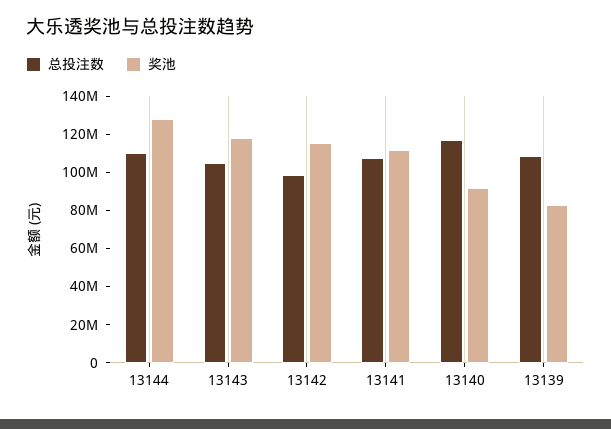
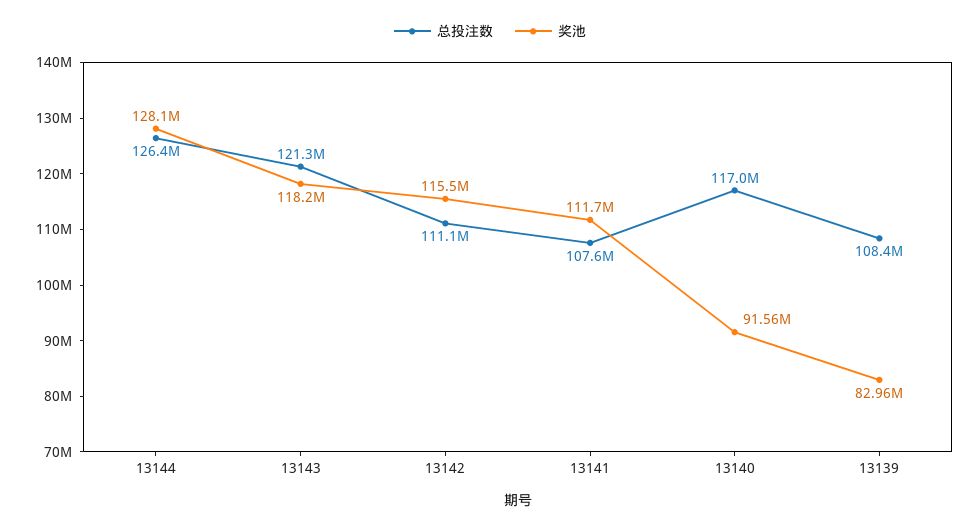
总投注数, 13144: 110000000 -> 126400000
总投注数, 13143: 105000000 -> 121300000
总投注数, 13142: 100000000 -> 111100000

